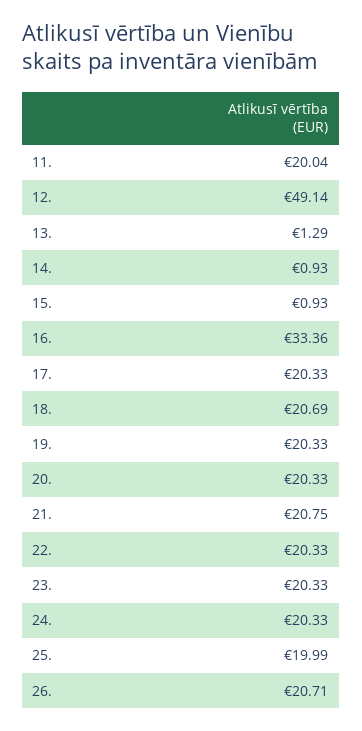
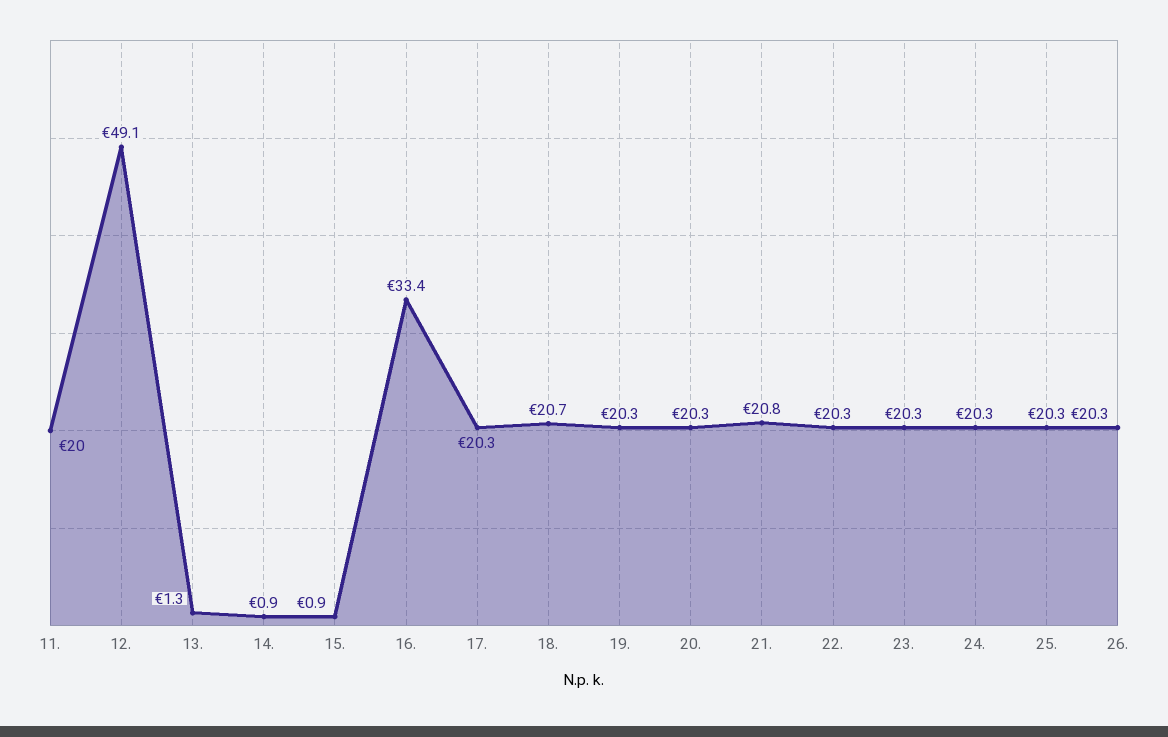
25.: 19.99 -> 20.3
26.: 20.71 -> 20.3

